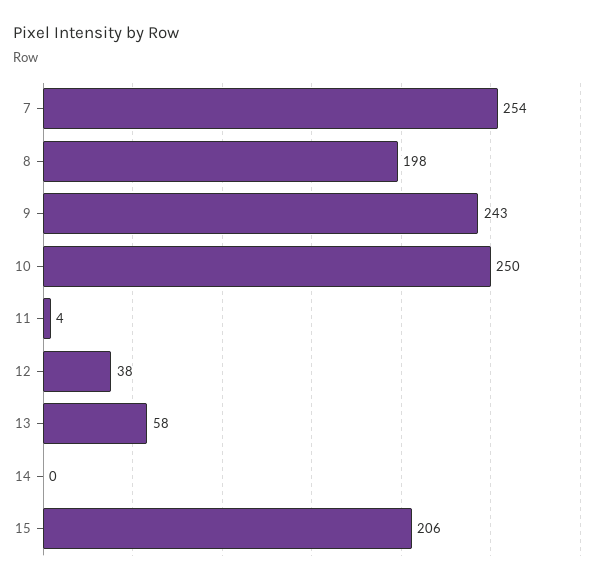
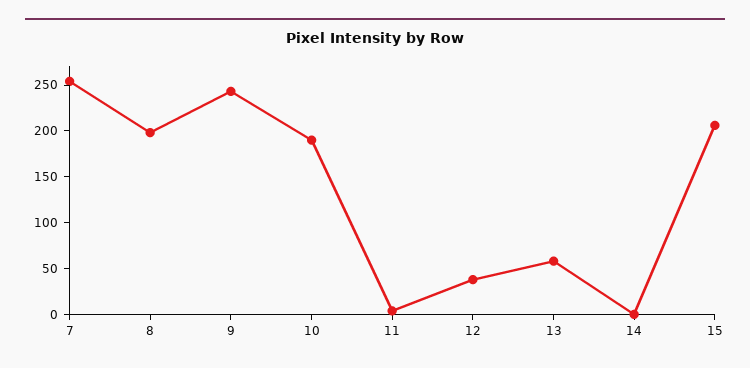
10: 250 -> 190

